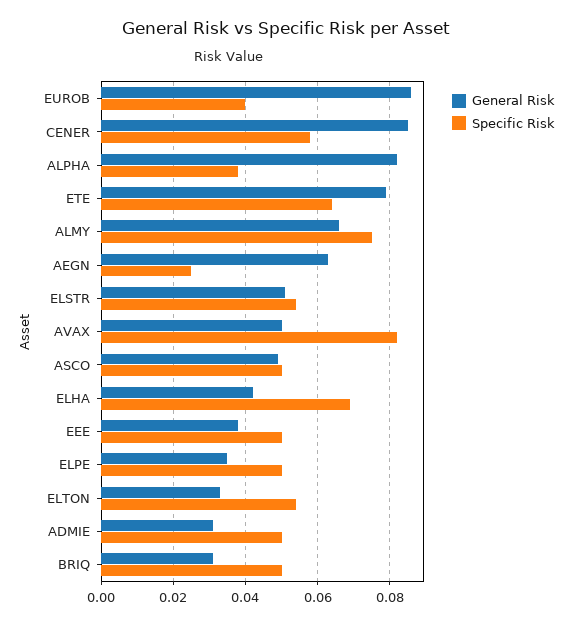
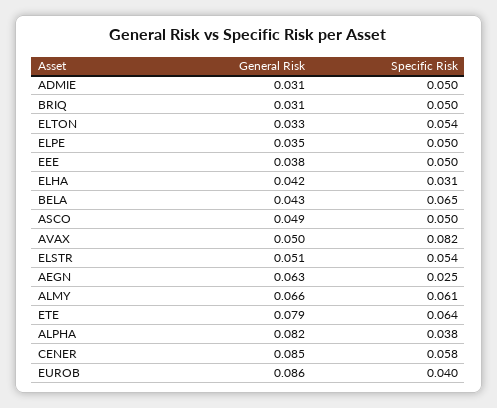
Specific Risk, ALMY: 0.075 -> 0.061
Specific Risk, ELHA: 0.07 -> 0.031
General Risk, BELA: none -> 0.043
Specific Risk, BELA: none -> 0.065

